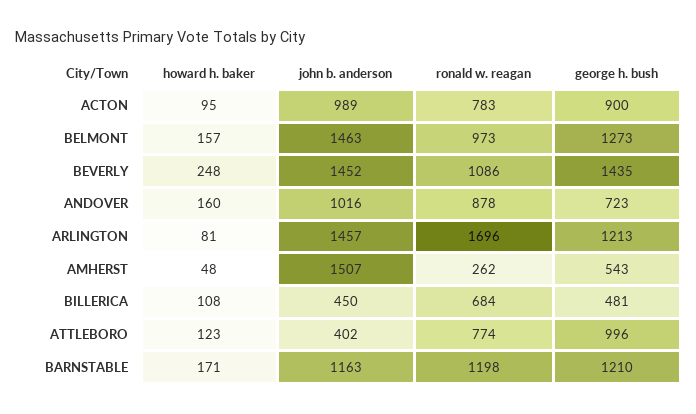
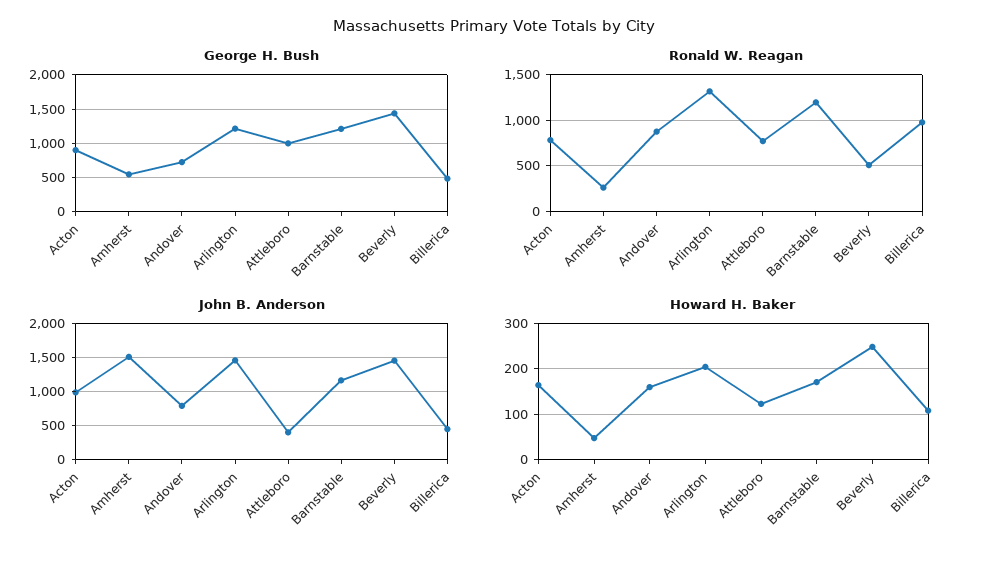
howard h. baker, ACTON: 95 -> 160
howard h. baker, BELMONT: 157 -> none
john b. anderson, BELMONT: 1463 -> none
ronald w. reagan, BELMONT: 973 -> none
george h. bush, BELMONT: 1273 -> none
ronald w. reagan, BEVERLY: 1086 -> 500
john b. anderson, ANDOVER: 1016 -> 800
howard h. baker, ARLINGTON: 81 -> 200
ronald w. reagan, ARLINGTON: 1696 -> 1300
ronald w. reagan, BILLERICA: 684 -> 1000

